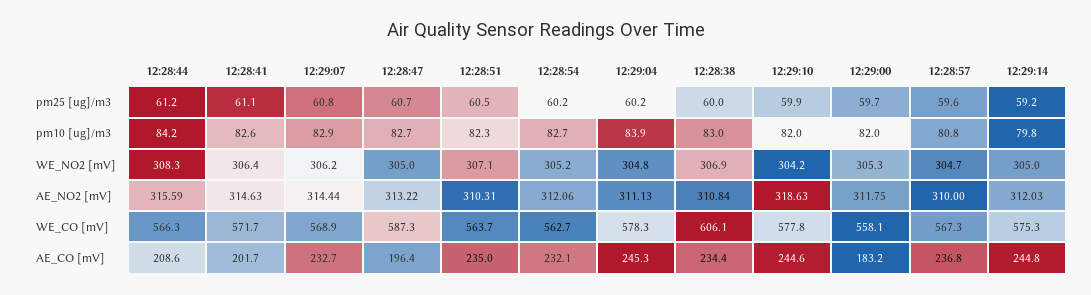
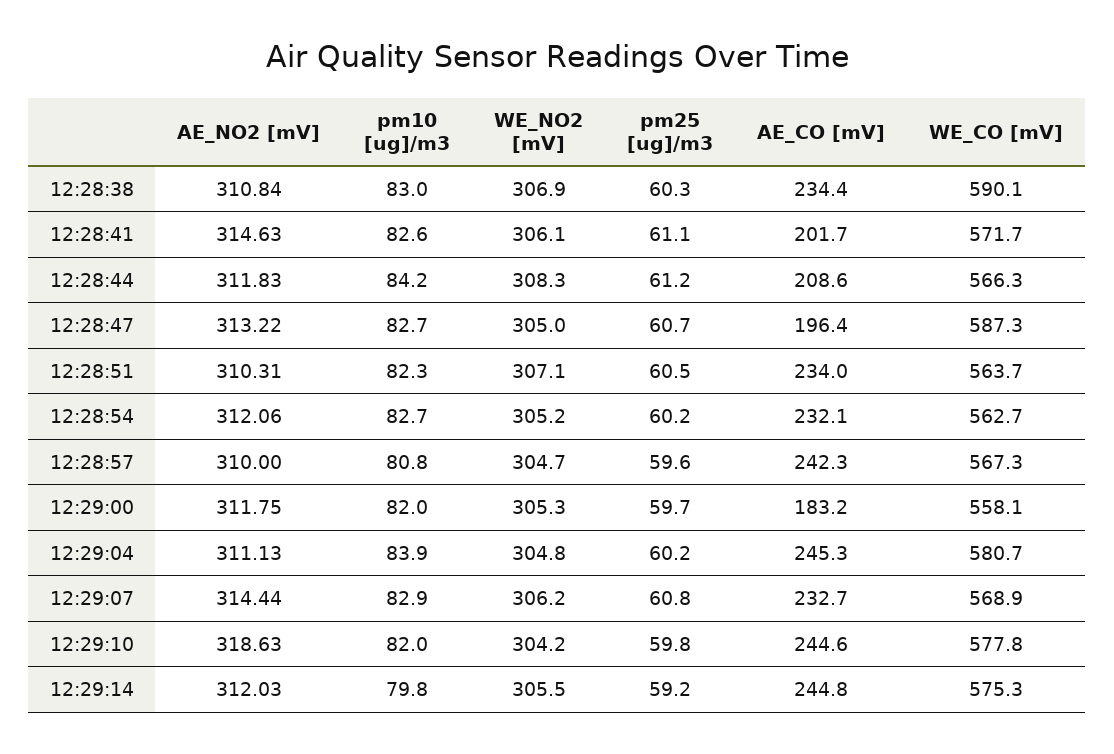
12:28:38, pm25 [ug]/m3: 60 -> 60.3
12:29:10, pm25 [ug]/m3: 59.9 -> 59.8
12:28:41, WE_NO2 [mV]: 306.4 -> 306.1
12:29:14, WE_NO2 [mV]: 305 -> 305.5
12:28:44, AE_NO2 [mV]: 315.59 -> 311.83
12:29:04, WE_CO [mV]: 578.3 -> 580.7
12:28:38, WE_CO [mV]: 606.1 -> 590.1
12:28:51, AE_CO [mV]: 235 -> 234
12:28:57, AE_CO [mV]: 236.8 -> 242.3

